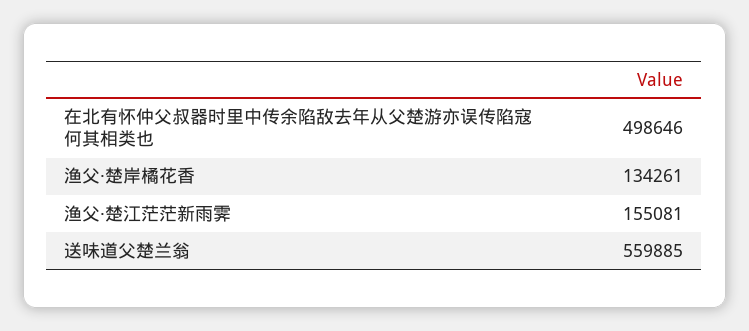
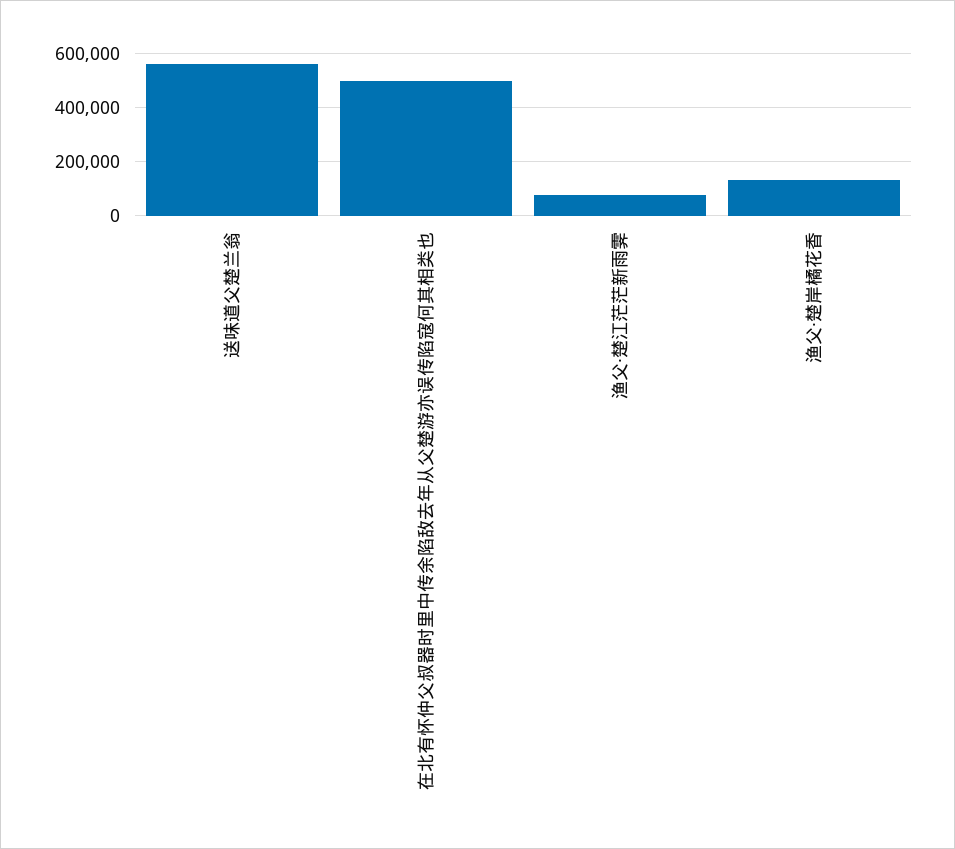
渔父·楚江茫茫新雨霁: 155081 -> 75000

